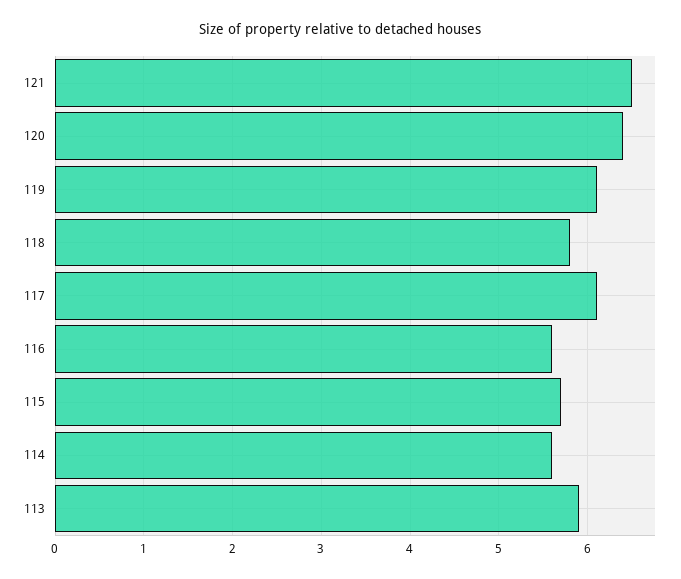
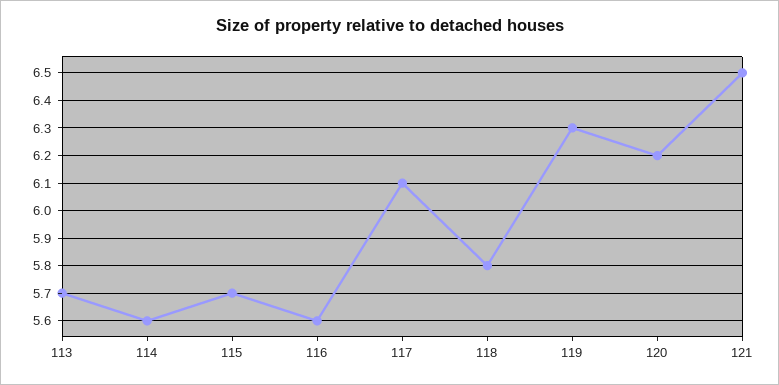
120: 6.4 -> 6.2
119: 6.1 -> 6.3
113: 5.9 -> 5.7

